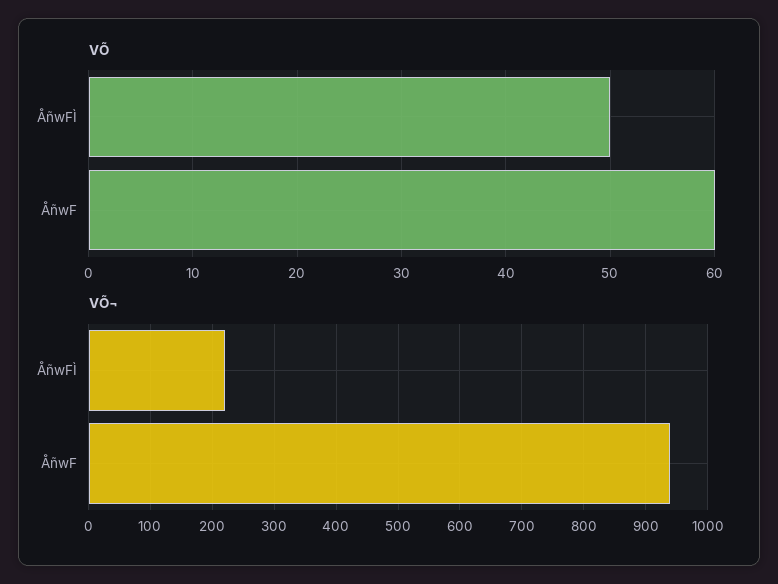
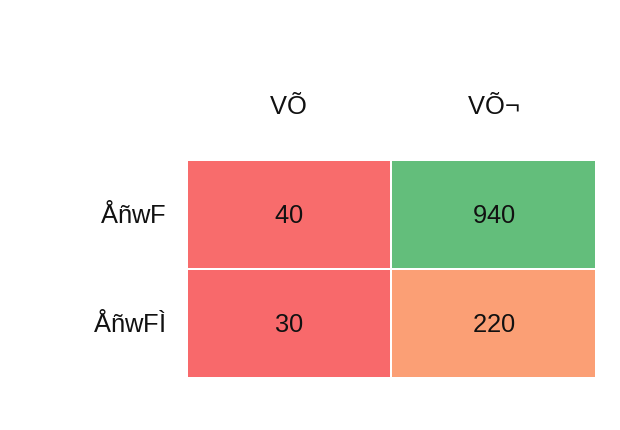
VÕ, ÅñwFÌ: 50 -> 30
VÕ, ÅñwF: 60 -> 40

